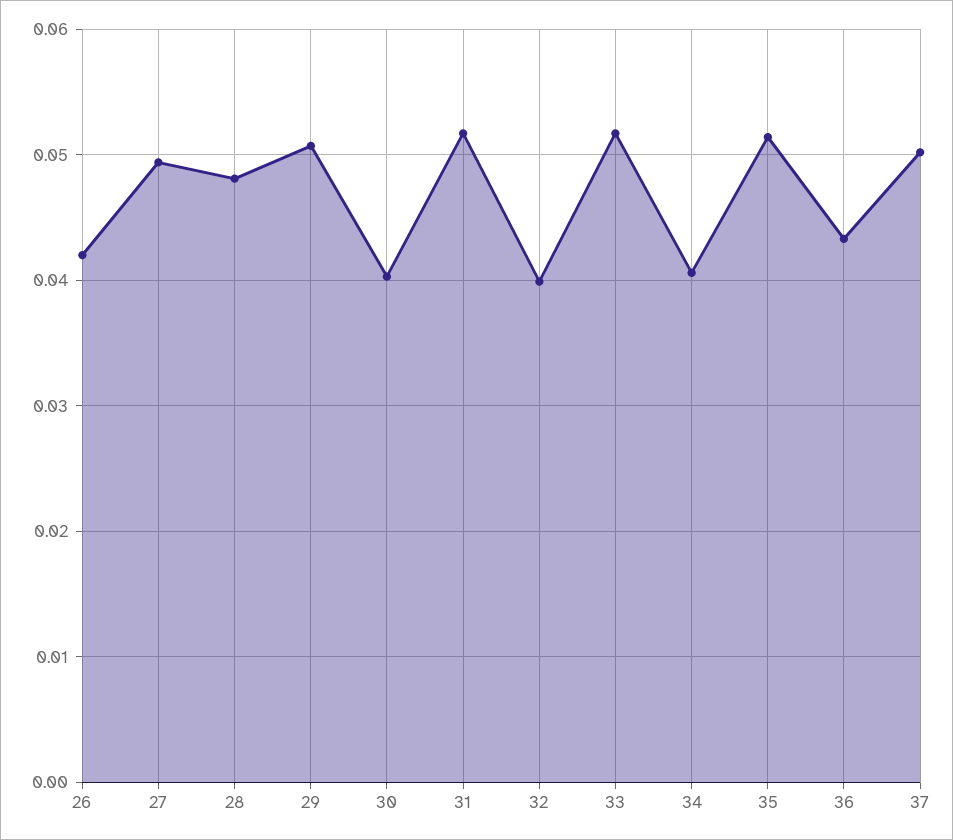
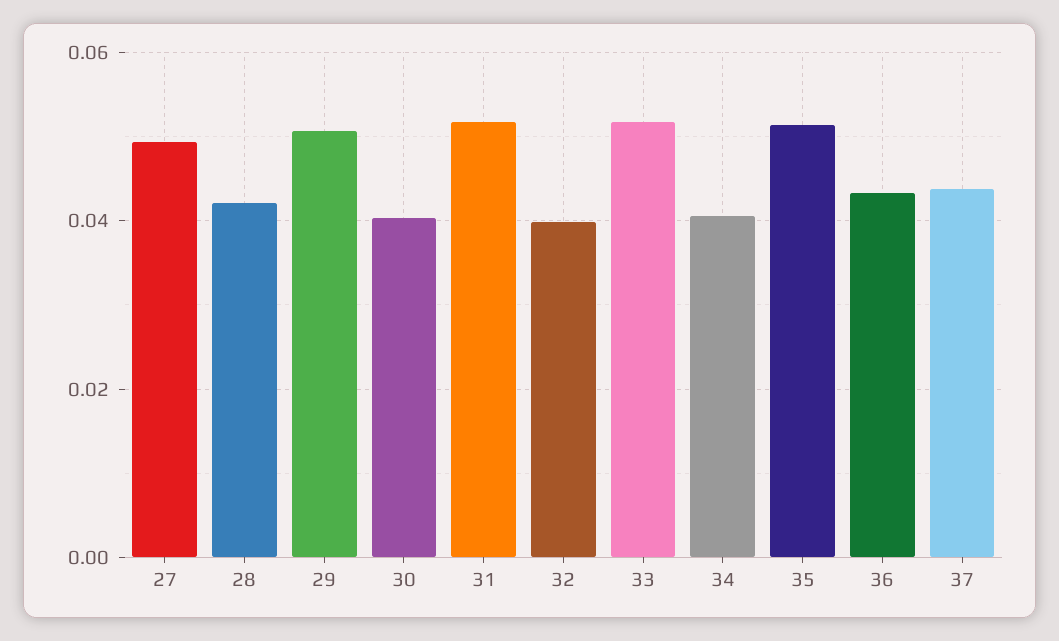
26: 0.042 -> none
28: 0.048 -> 0.042
37: 0.05 -> 0.044

